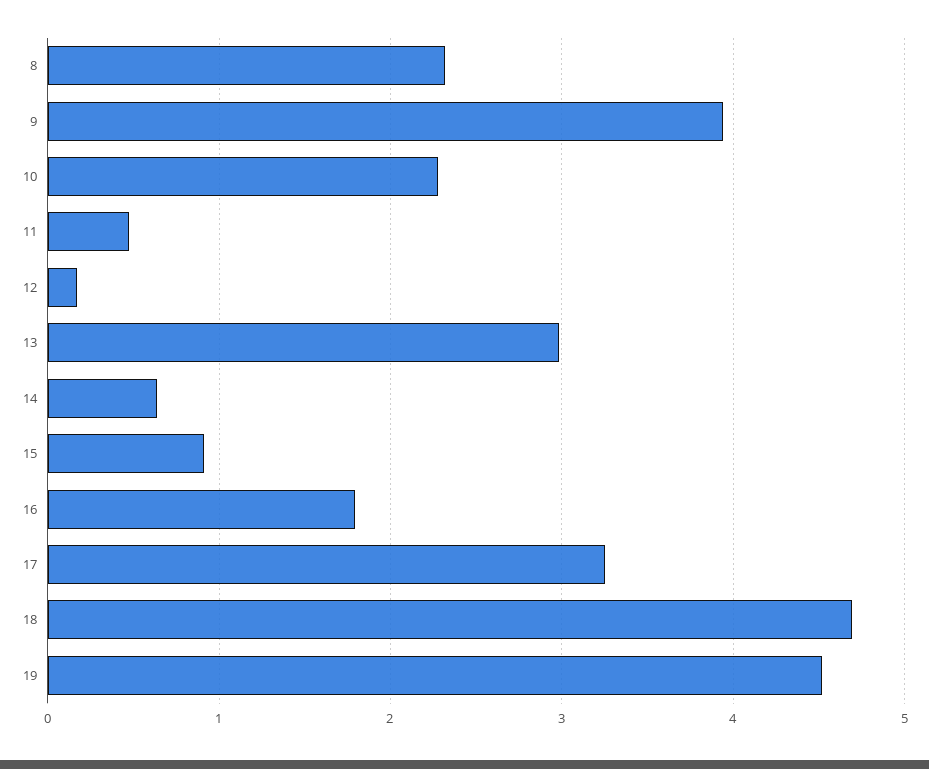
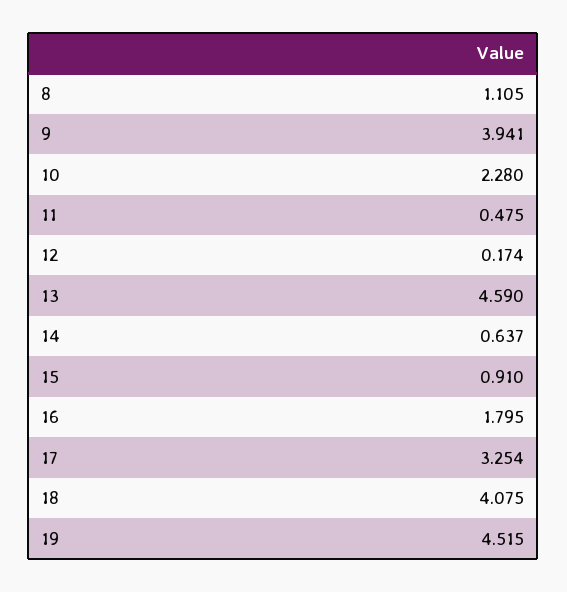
8: 2.3 -> 1.105
13: 3 -> 4.59
18: 4.7 -> 4.075

